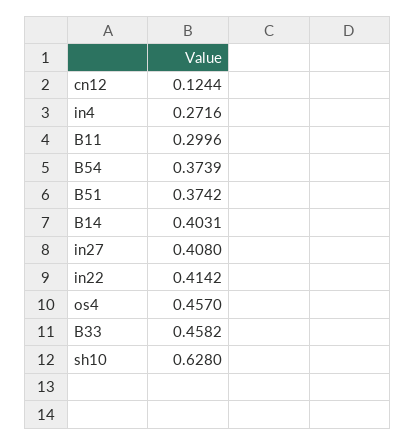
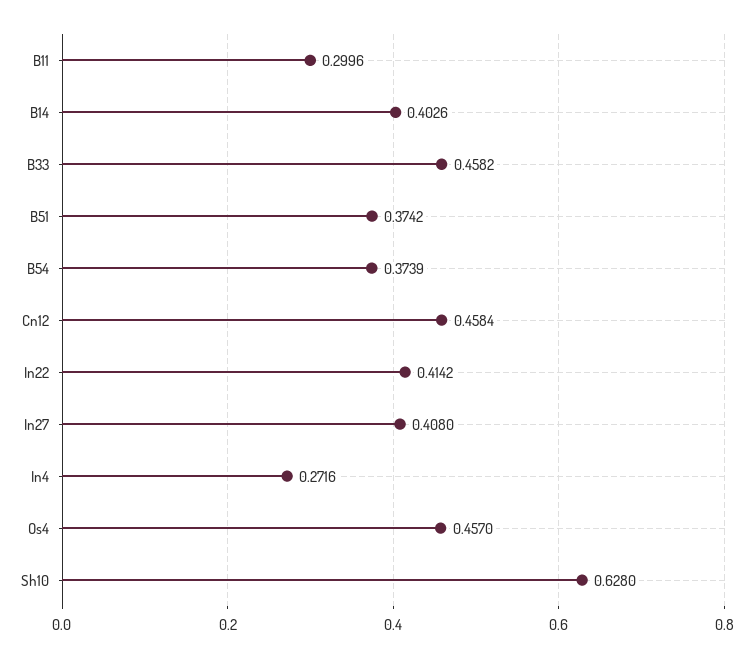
cn12: 0.1244 -> 0.4584
B14: 0.4031 -> 0.4026

